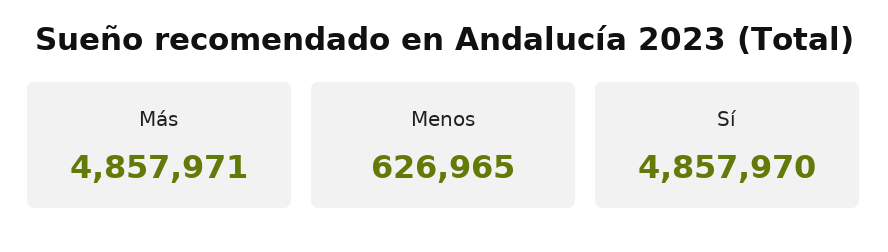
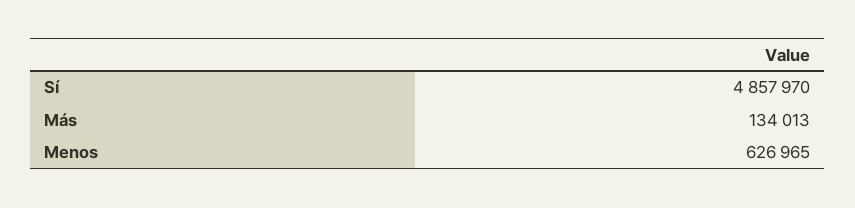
Más: 4857971 -> 134013

